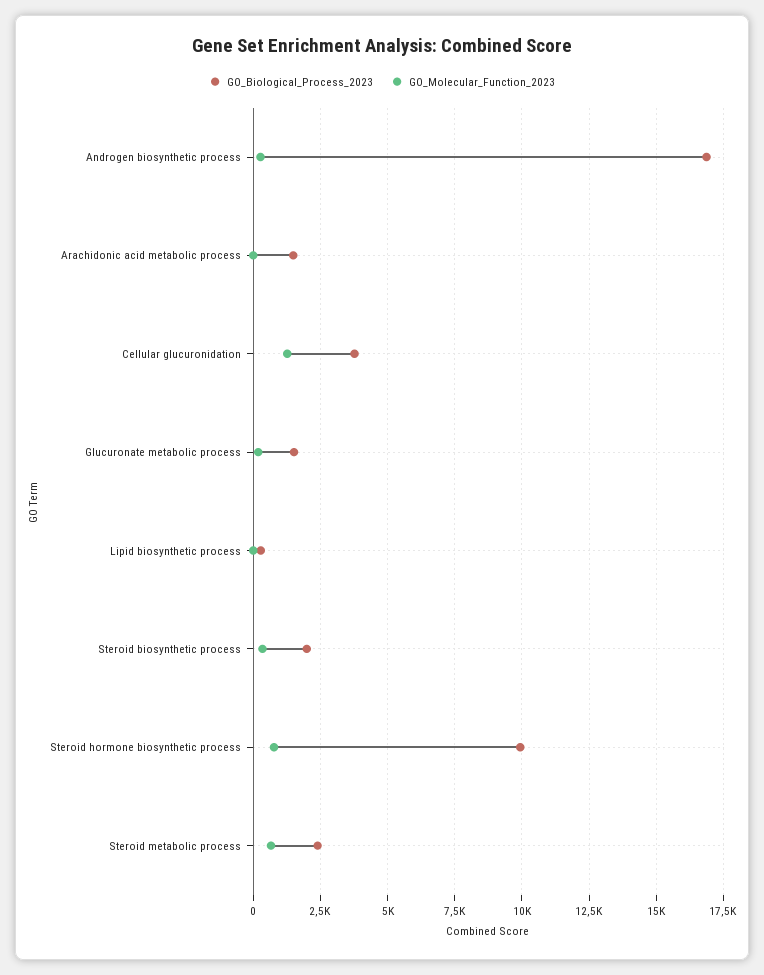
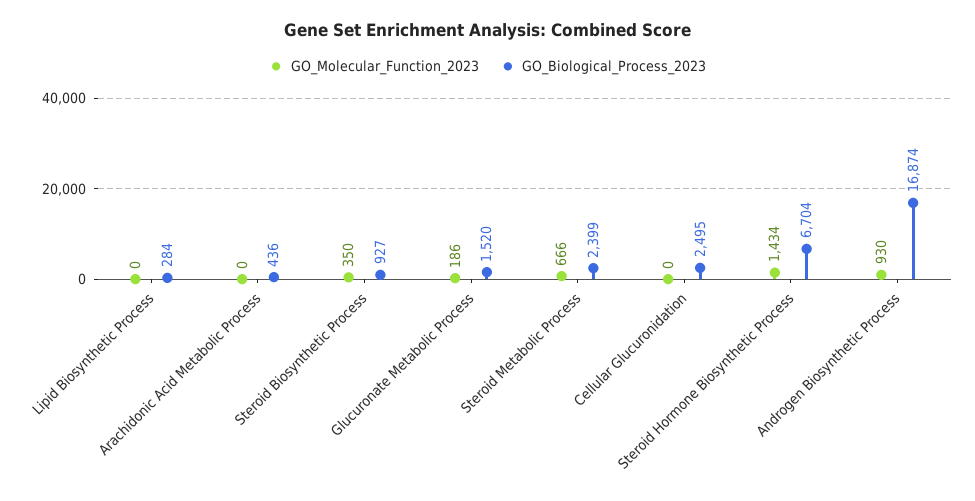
GO_Molecular_Function_2023, Androgen biosynthetic process: 250 -> 930
GO_Biological_Process_2023, Arachidonic acid metabolic process: 1500 -> 436
GO_Biological_Process_2023, Cellular glucuronidation: 3750 -> 2495
GO_Molecular_Function_2023, Cellular glucuronidation: 1250 -> 0
GO_Biological_Process_2023, Steroid biosynthetic process: 2000 -> 927
GO_Biological_Process_2023, Steroid hormone biosynthetic process: 10000 -> 6704
GO_Molecular_Function_2023, Steroid hormone biosynthetic process: 750 -> 1434

